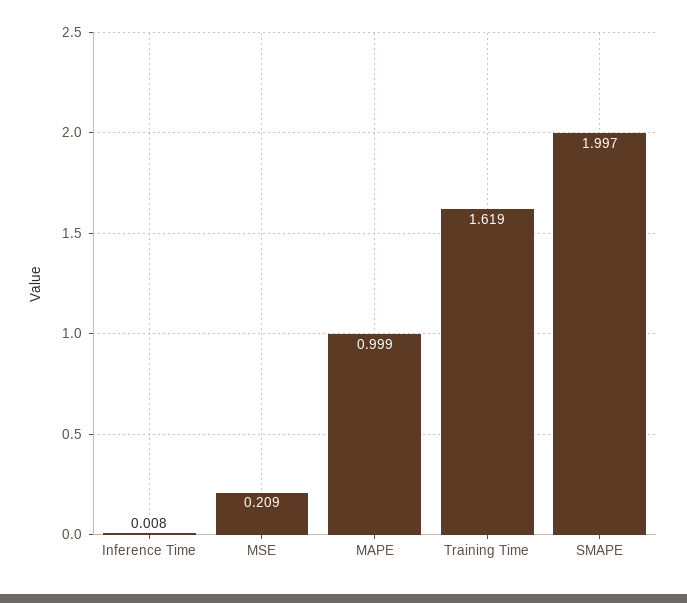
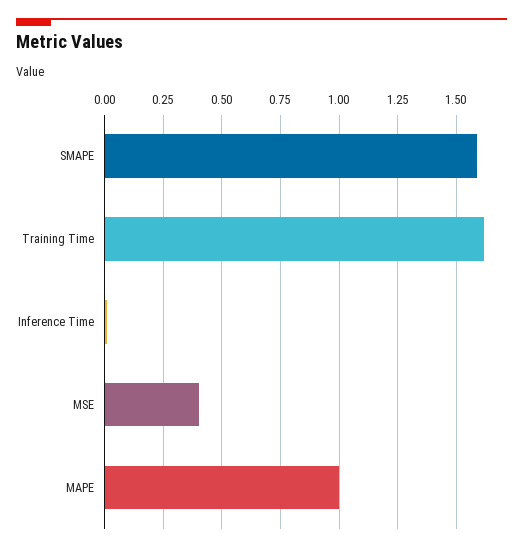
MSE: 0.209 -> 0.4
SMAPE: 1.997 -> 1.6

